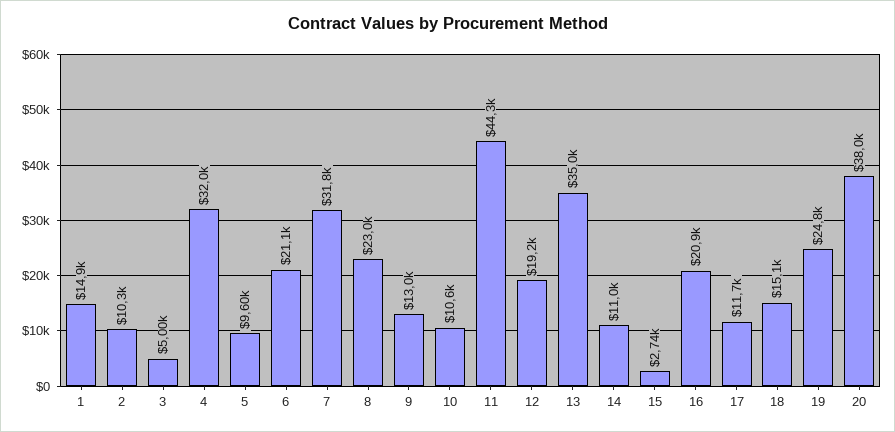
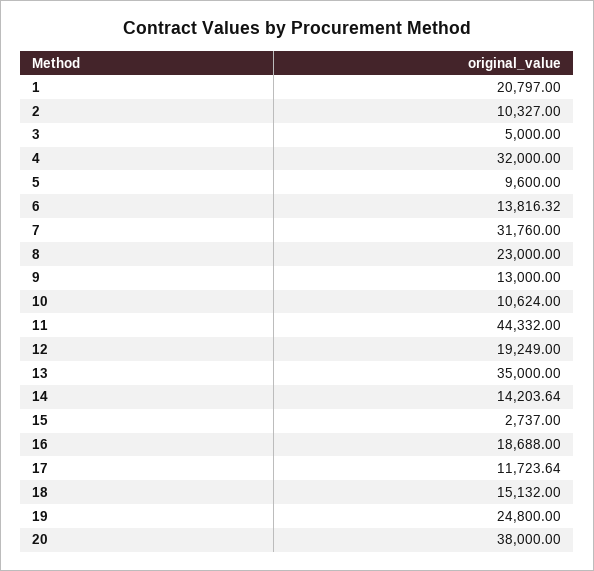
1: 14900 -> 20797
6: 21100 -> 13816.32
14: 11000 -> 14203.64
16: 20900 -> 18688

